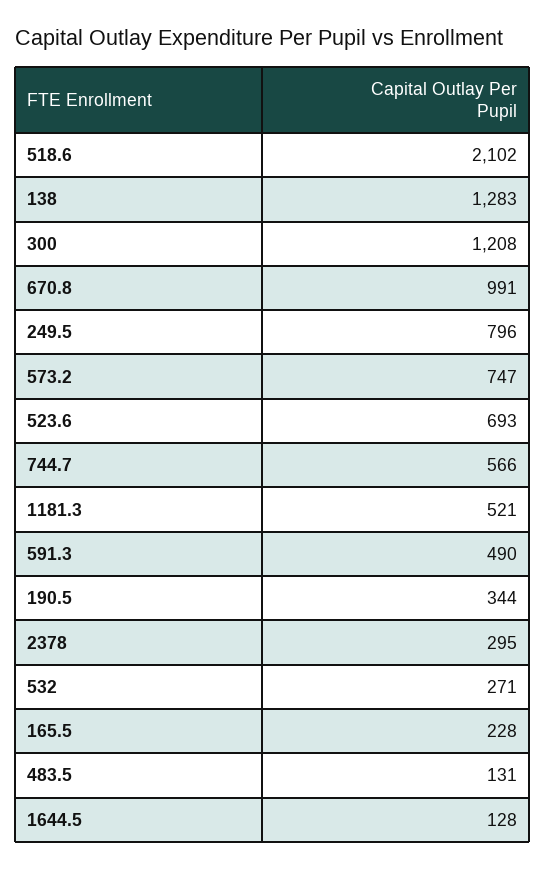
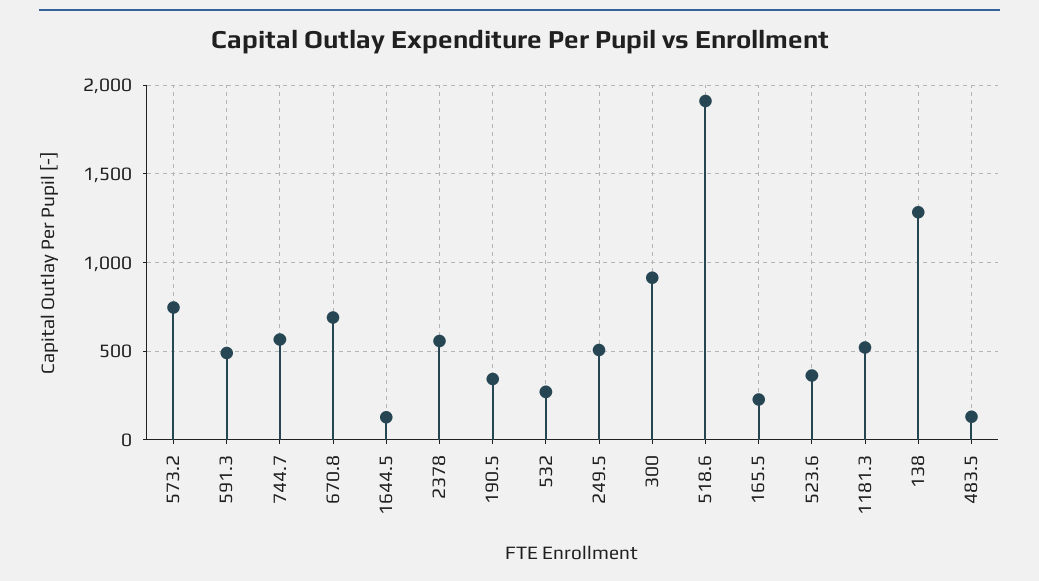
518.6: 2102 -> 1900
300: 1208 -> 900
670.8: 991 -> 700
249.5: 796 -> 500
523.6: 693 -> 350
2378: 295 -> 550

